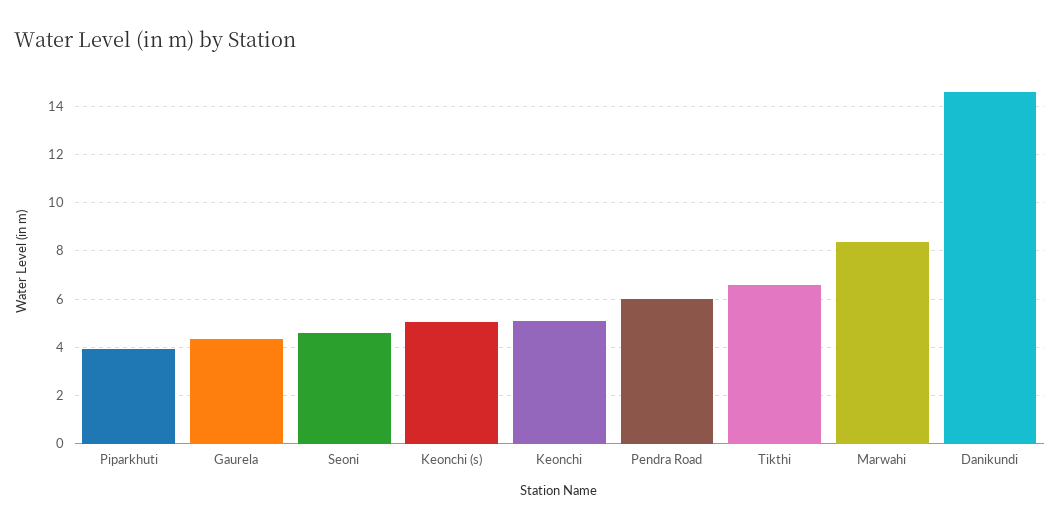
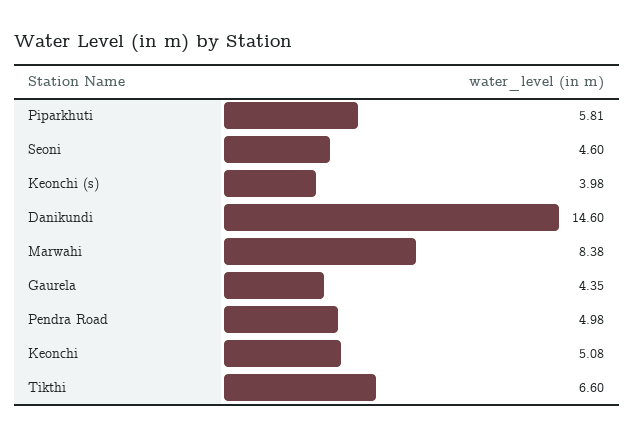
Piparkhuti: 4 -> 5.81
Keonchi (s): 5 -> 3.98
Pendra Road: 6 -> 4.98

